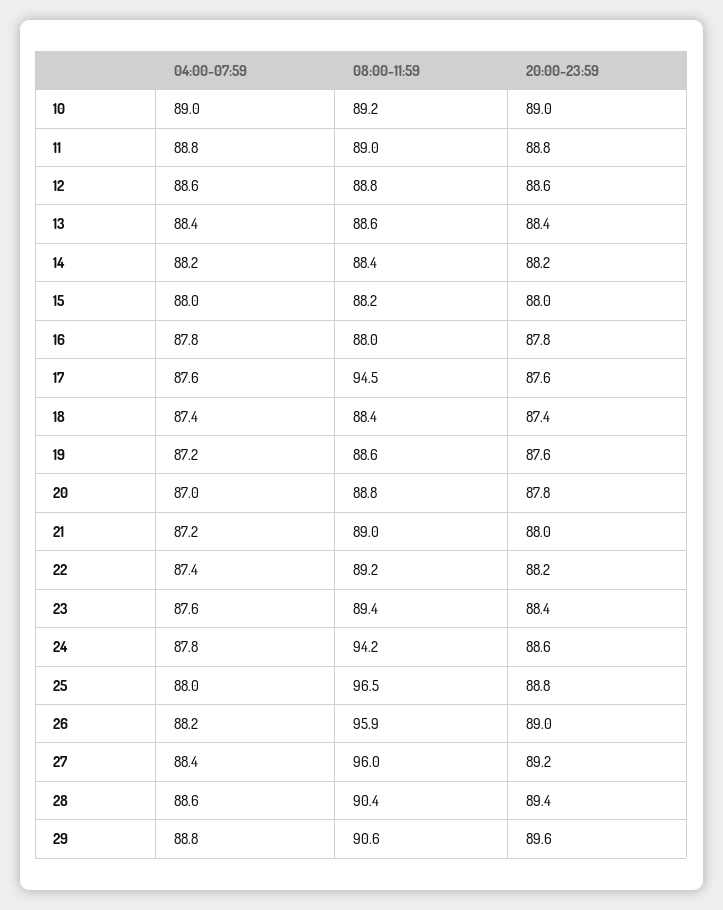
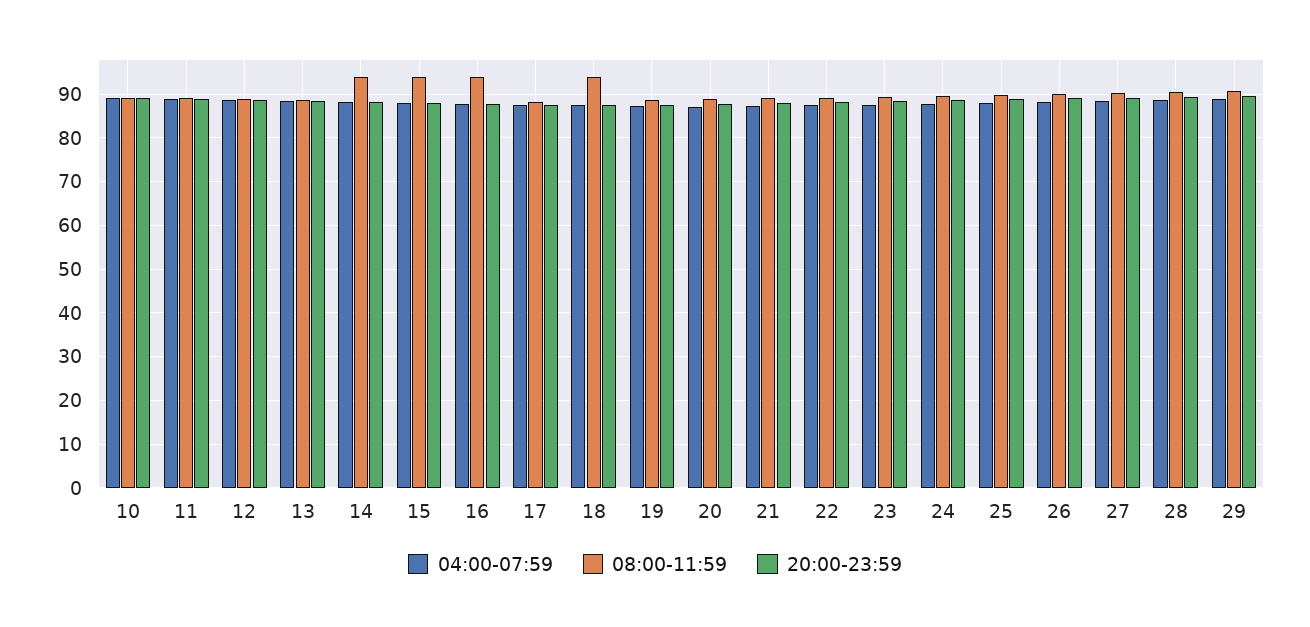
08:00-11:59, 14: 88.4 -> 94
08:00-11:59, 15: 88.2 -> 94
08:00-11:59, 16: 88 -> 94
08:00-11:59, 17: 94.5 -> 88
08:00-11:59, 18: 88.4 -> 94
08:00-11:59, 24: 94.2 -> 90
08:00-11:59, 25: 96.5 -> 90
08:00-11:59, 26: 95.9 -> 90
08:00-11:59, 27: 96 -> 90

